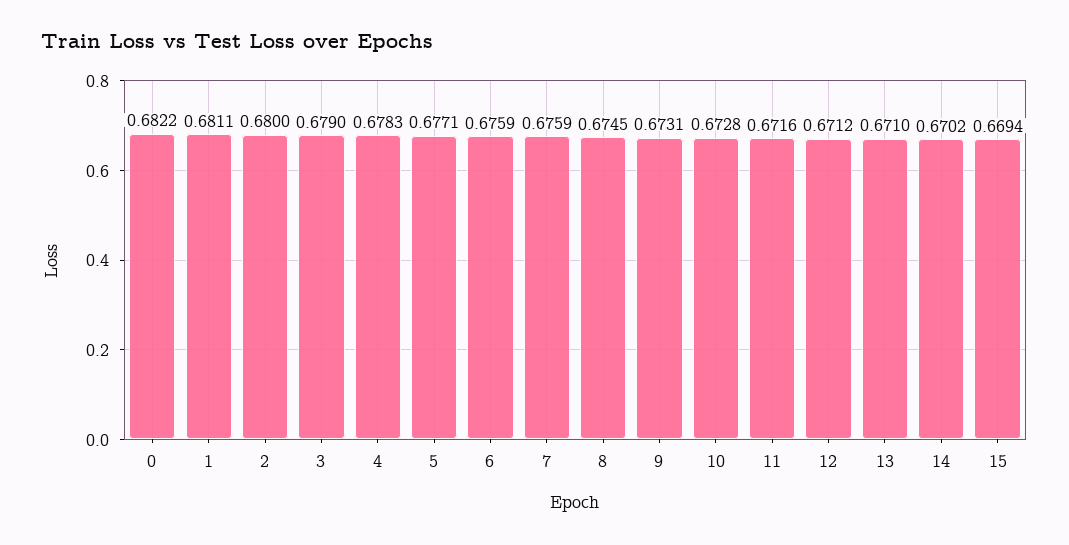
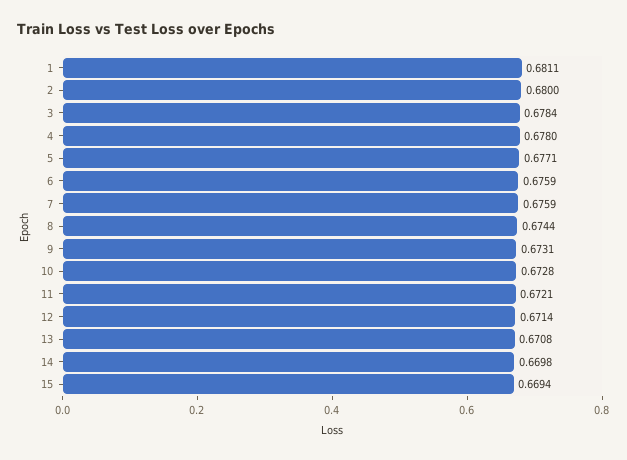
0: 0.6822 -> none
3: 0.679 -> 0.6784
4: 0.6783 -> 0.678
8: 0.6745 -> 0.6744
11: 0.6716 -> 0.6721
12: 0.6712 -> 0.6714
13: 0.671 -> 0.6708
14: 0.6702 -> 0.6698

